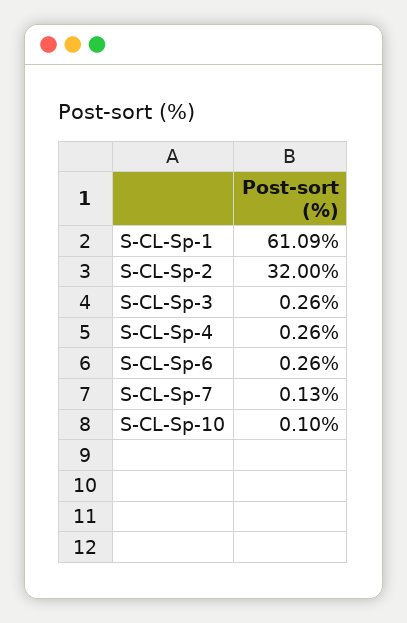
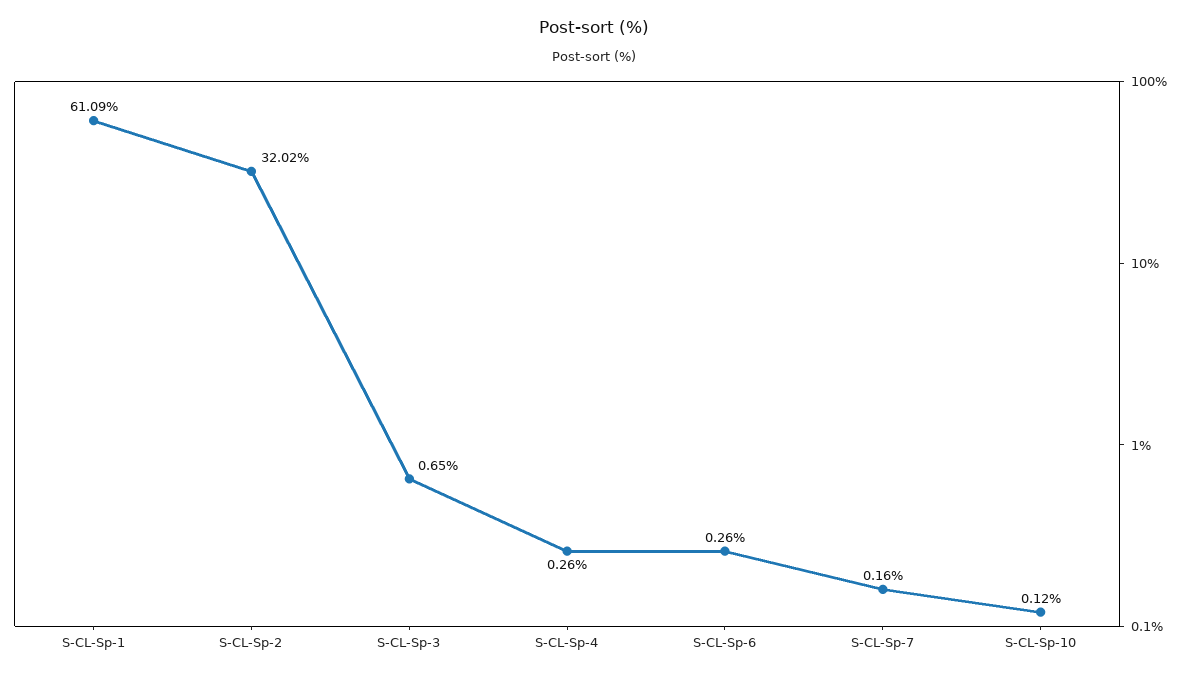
S-CL-Sp-2: 32 -> 32.02
S-CL-Sp-3: 0.26 -> 0.65
S-CL-Sp-7: 0.13 -> 0.16
S-CL-Sp-10: 0.1 -> 0.12

